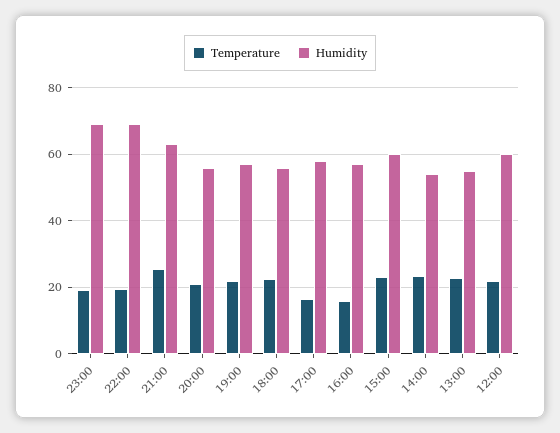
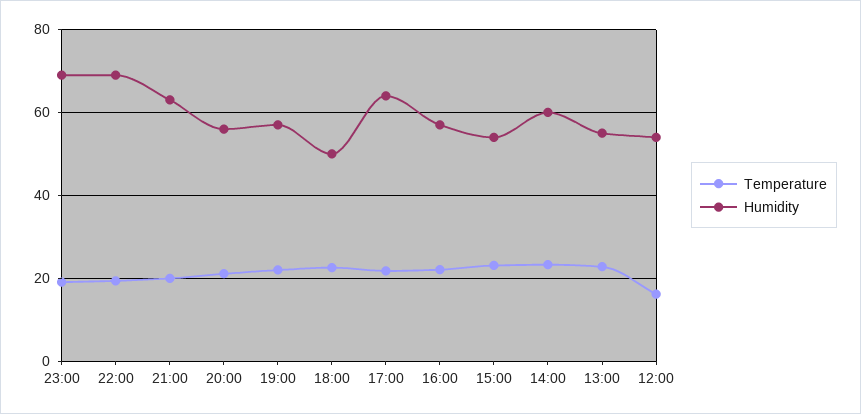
Temperature, 21:00: 26 -> 20
Humidity, 18:00: 56 -> 50
Temperature, 17:00: 16 -> 22
Humidity, 17:00: 58 -> 64
Temperature, 16:00: 16 -> 22
Humidity, 15:00: 60 -> 54
Humidity, 14:00: 54 -> 60
Temperature, 12:00: 22 -> 16
Humidity, 12:00: 60 -> 54

